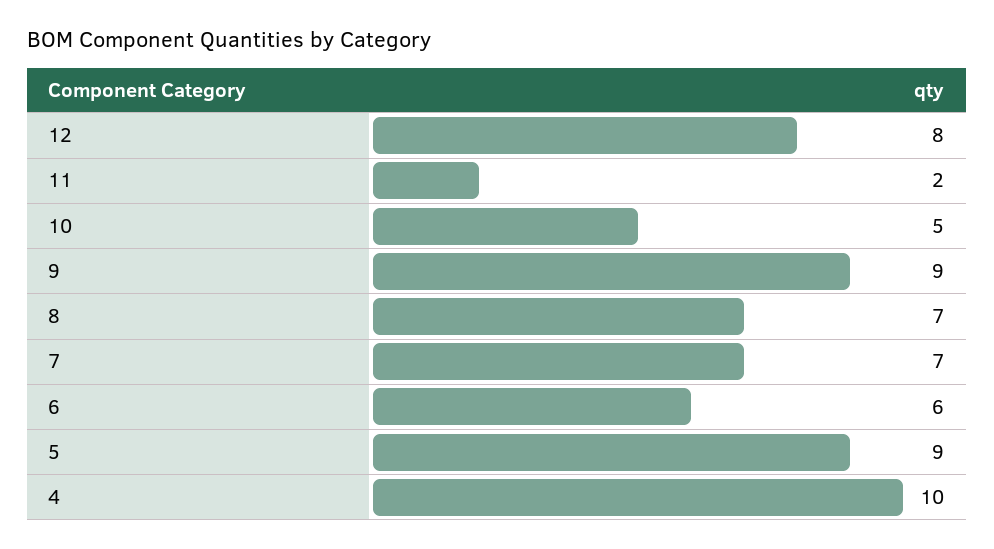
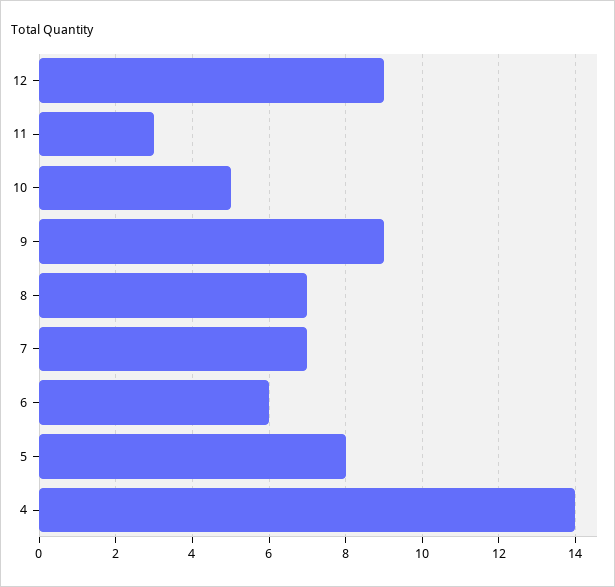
12: 8 -> 9
11: 2 -> 3
5: 9 -> 8
4: 10 -> 14

